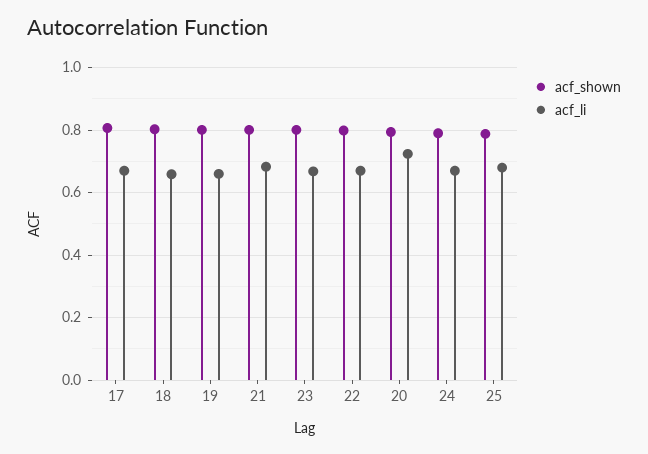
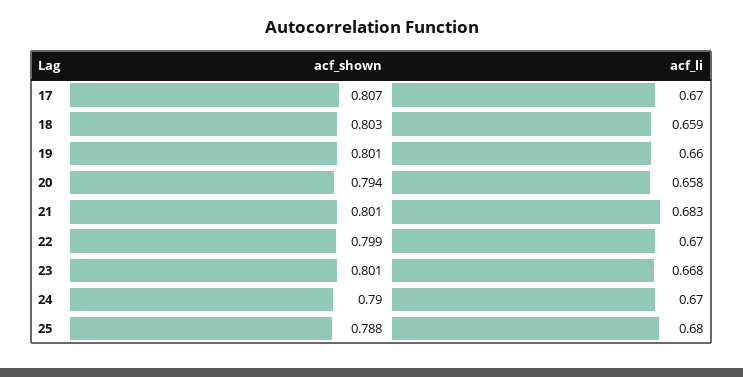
acf_li, 20: 0.72 -> 0.658

